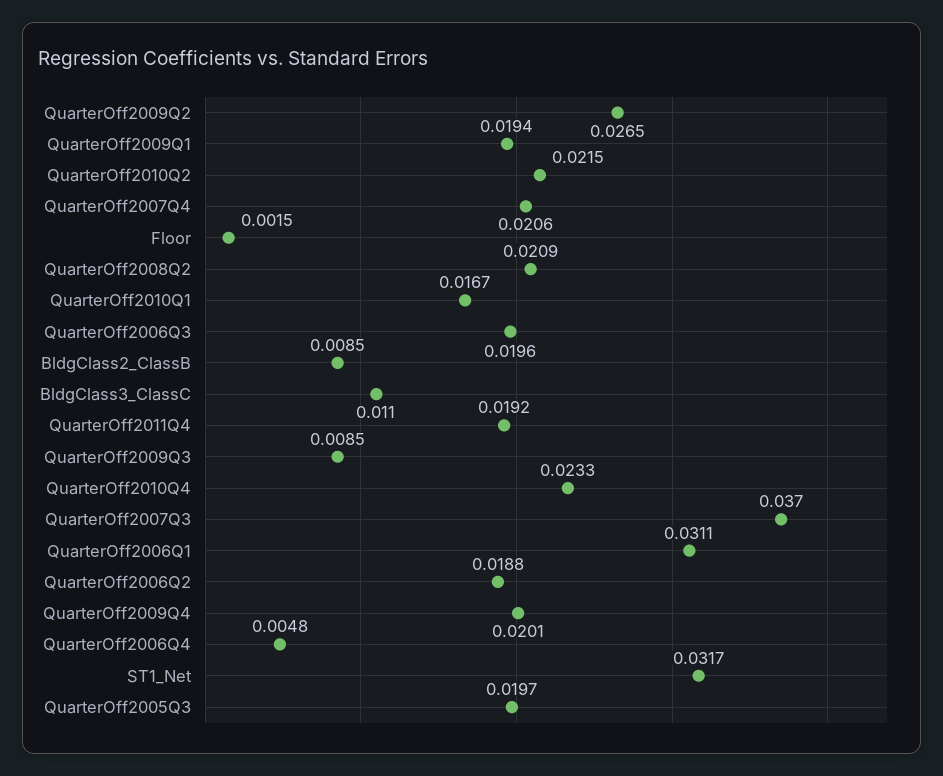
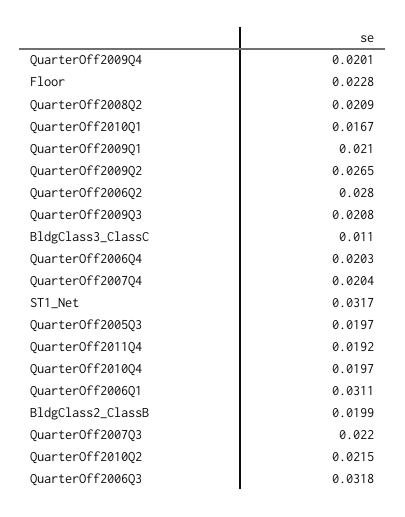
QuarterOff2009Q1: 0.0194 -> 0.021
QuarterOff2007Q4: 0.0206 -> 0.0204
Floor: 0.0015 -> 0.0228
QuarterOff2006Q3: 0.0196 -> 0.0318
BldgClass2_ClassB: 0.0085 -> 0.0199
QuarterOff2009Q3: 0.0085 -> 0.0208
QuarterOff2010Q4: 0.0233 -> 0.0197
QuarterOff2007Q3: 0.037 -> 0.022
QuarterOff2006Q2: 0.0188 -> 0.028
QuarterOff2006Q4: 0.0048 -> 0.0203

